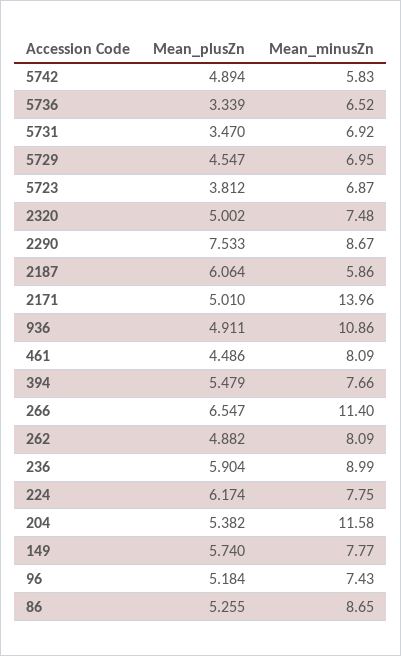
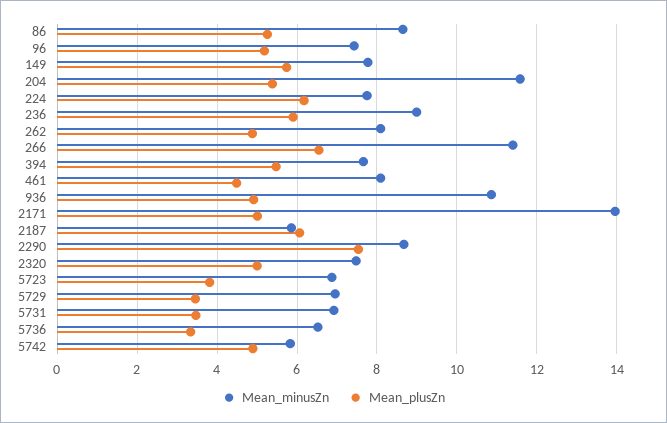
Mean_plusZn, 5729: 4.547 -> 3.4

